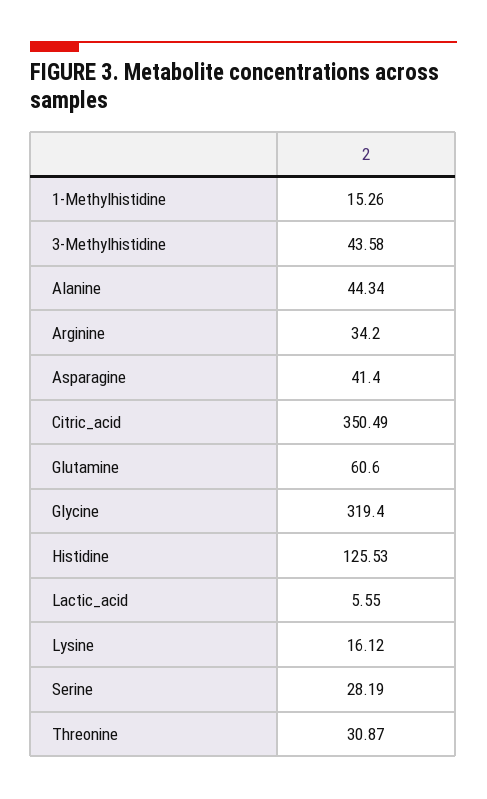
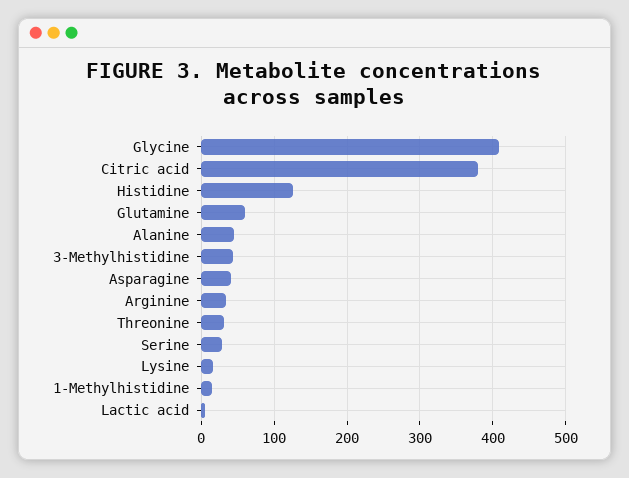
Citric_acid: 350.49 -> 380
Glycine: 319.4 -> 410

